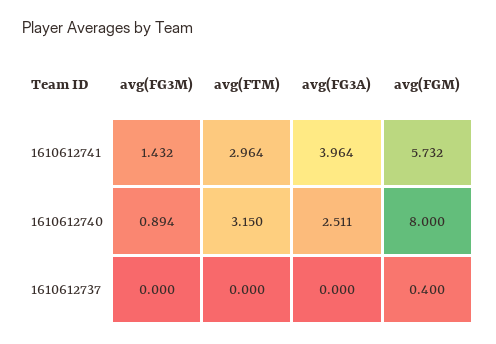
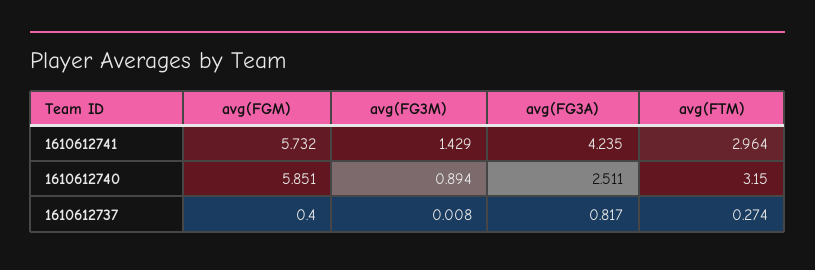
avg(FG3M), 1610612741: 1.432 -> 1.429
avg(FG3A), 1610612741: 3.964 -> 4.235
avg(FGM), 1610612740: 8 -> 5.851
avg(FG3M), 1610612737: 0 -> 0.008
avg(FTM), 1610612737: 0 -> 0.274
avg(FG3A), 1610612737: 0 -> 0.817

